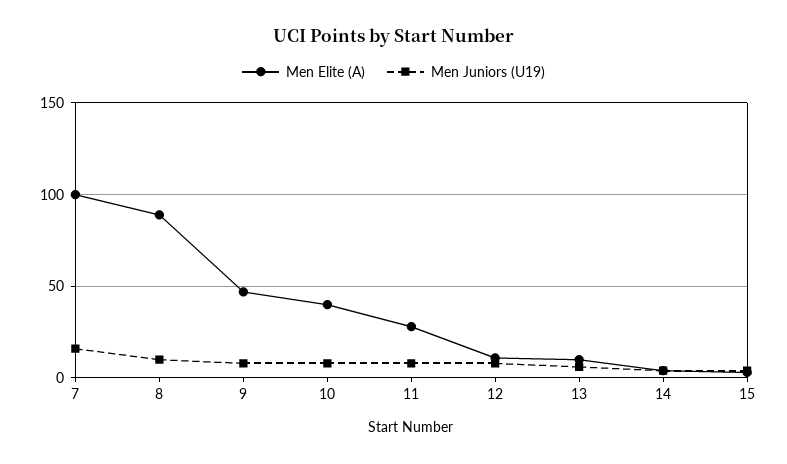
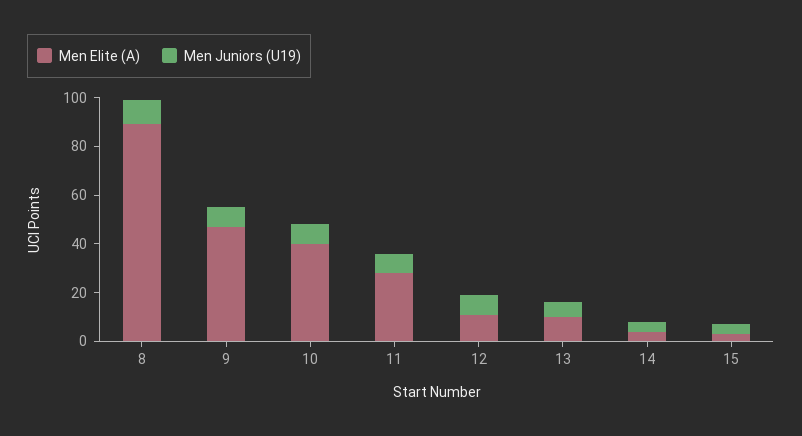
Men Elite (A), 7: 100 -> none
Men Juniors (U19), 7: 15 -> none

